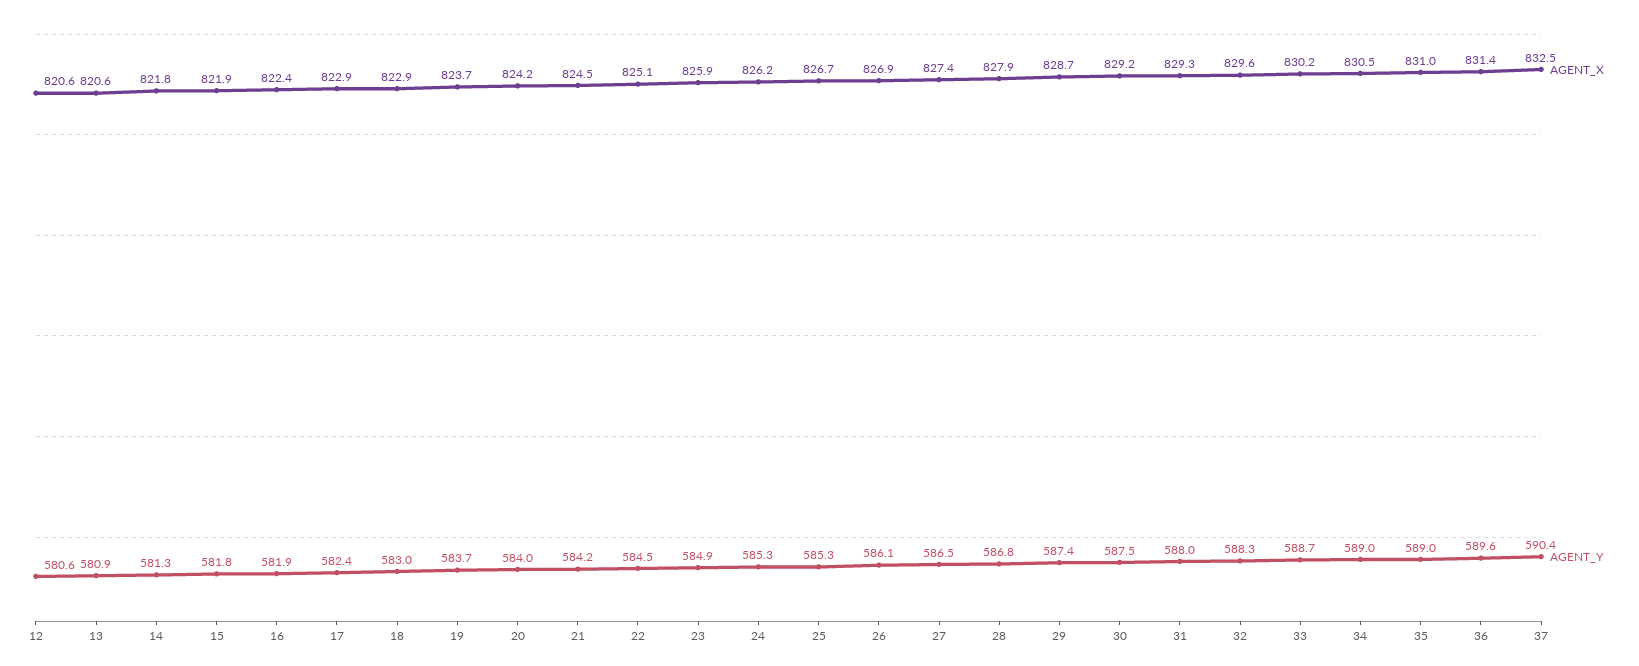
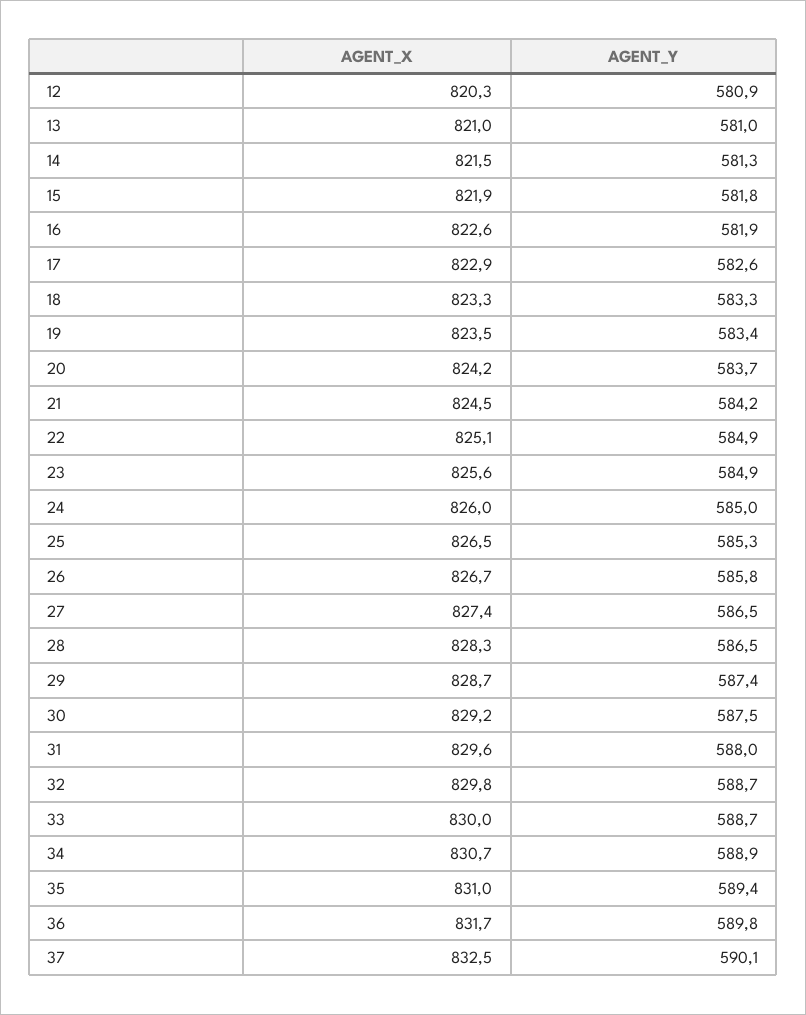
AGENT_X, 12: 820.6 -> 820.3
AGENT_Y, 12: 580.6 -> 580.9
AGENT_X, 13: 820.6 -> 821
AGENT_Y, 13: 580.9 -> 581
AGENT_X, 14: 821.8 -> 821.5
AGENT_X, 16: 822.4 -> 822.6
AGENT_Y, 17: 582.4 -> 582.6
AGENT_X, 18: 822.9 -> 823.3
AGENT_Y, 18: 583 -> 583.3
AGENT_X, 19: 823.7 -> 823.5
AGENT_Y, 19: 583.7 -> 583.4
AGENT_Y, 20: 584 -> 583.7
AGENT_Y, 22: 584.5 -> 584.9
AGENT_X, 23: 825.9 -> 825.6
AGENT_X, 24: 826.2 -> 826
AGENT_Y, 24: 585.3 -> 585
AGENT_X, 25: 826.7 -> 826.5
AGENT_X, 26: 826.9 -> 826.7
AGENT_Y, 26: 586.1 -> 585.8
AGENT_X, 28: 827.9 -> 828.3
AGENT_Y, 28: 586.8 -> 586.5
AGENT_X, 31: 829.3 -> 829.6
AGENT_X, 32: 829.6 -> 829.8
AGENT_Y, 32: 588.3 -> 588.7
AGENT_X, 33: 830.2 -> 830
AGENT_X, 34: 830.5 -> 830.7
AGENT_Y, 34: 589 -> 588.9
AGENT_Y, 35: 589 -> 589.4
AGENT_X, 36: 831.4 -> 831.7
AGENT_Y, 36: 589.6 -> 589.8
AGENT_Y, 37: 590.4 -> 590.1

